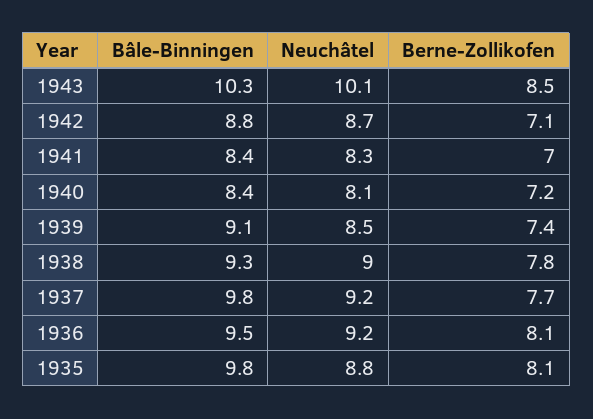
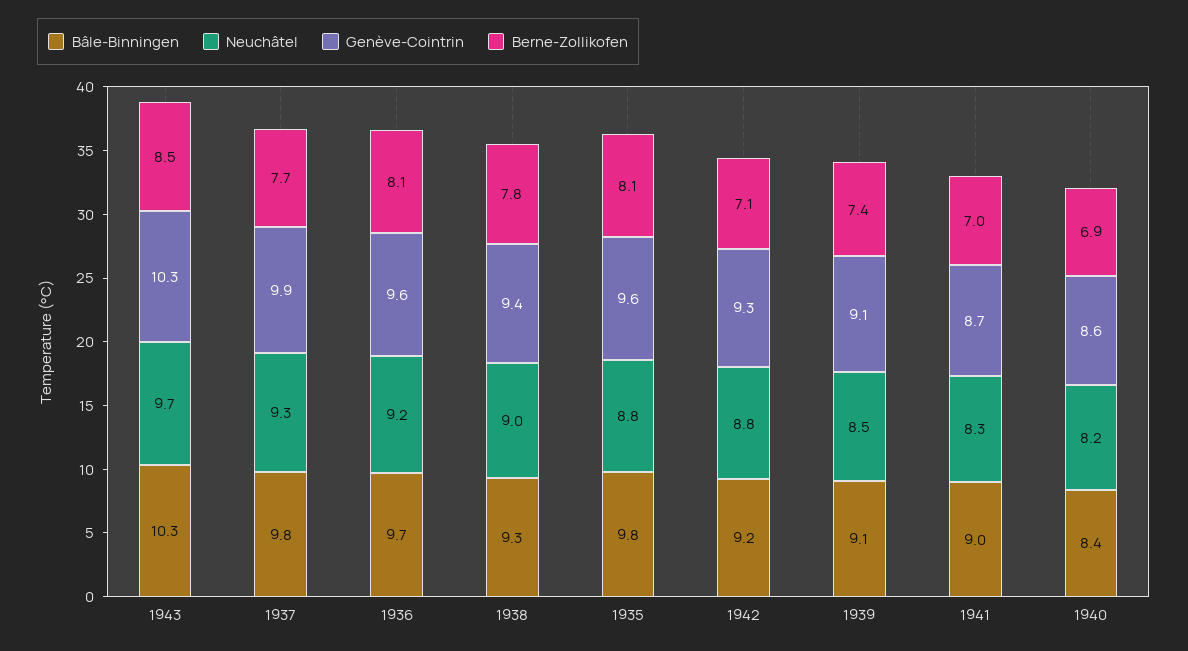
Neuchâtel, 1943: 10.1 -> 9.7
Bâle-Binningen, 1942: 8.8 -> 9.2
Neuchâtel, 1942: 8.7 -> 8.8
Bâle-Binningen, 1941: 8.4 -> 9
Neuchâtel, 1940: 8.1 -> 8.2
Berne-Zollikofen, 1940: 7.2 -> 6.9
Neuchâtel, 1937: 9.2 -> 9.3
Bâle-Binningen, 1936: 9.5 -> 9.7
Genève-Cointrin, 1943: none -> 10.3
Genève-Cointrin, 1937: none -> 9.9
Genève-Cointrin, 1936: none -> 9.6
Genève-Cointrin, 1938: none -> 9.4
Genève-Cointrin, 1935: none -> 9.6
Genève-Cointrin, 1942: none -> 9.3
Genève-Cointrin, 1939: none -> 9.1
Genève-Cointrin, 1941: none -> 8.7
Genève-Cointrin, 1940: none -> 8.6

